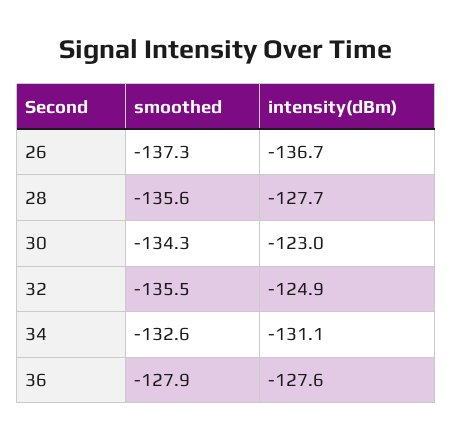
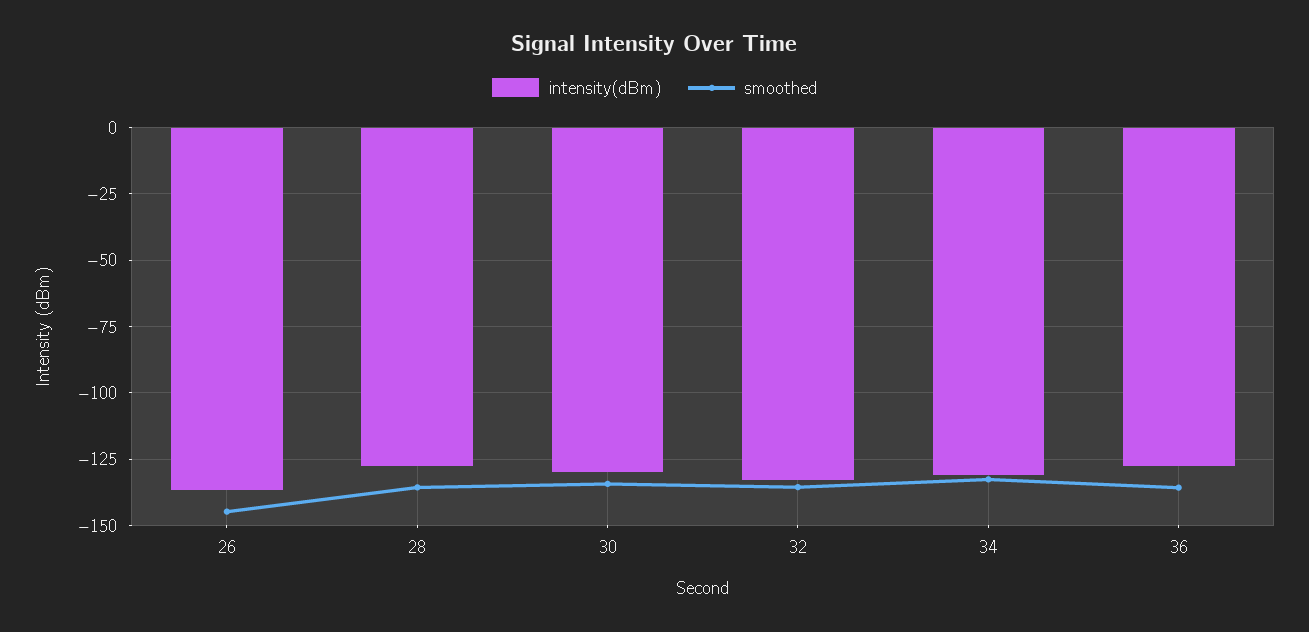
smoothed, 26: -137.3 -> -145
intensity(dBm), 30: -123 -> -130
intensity(dBm), 32: -124.9 -> -132.5
smoothed, 36: -127.9 -> -135

